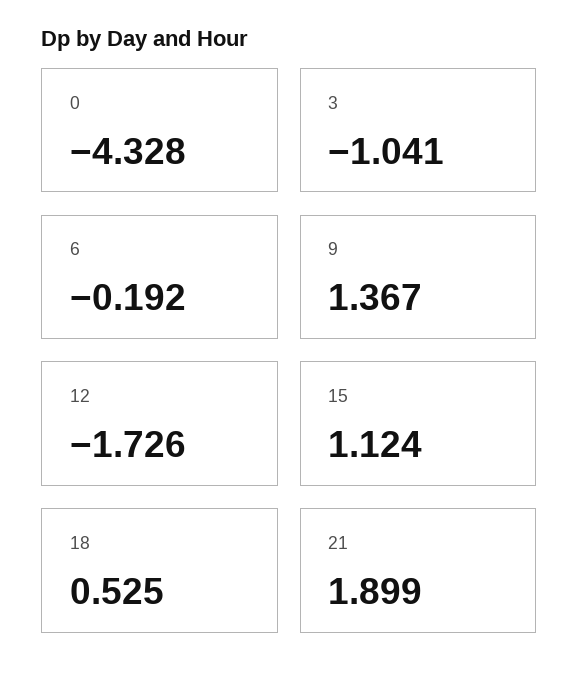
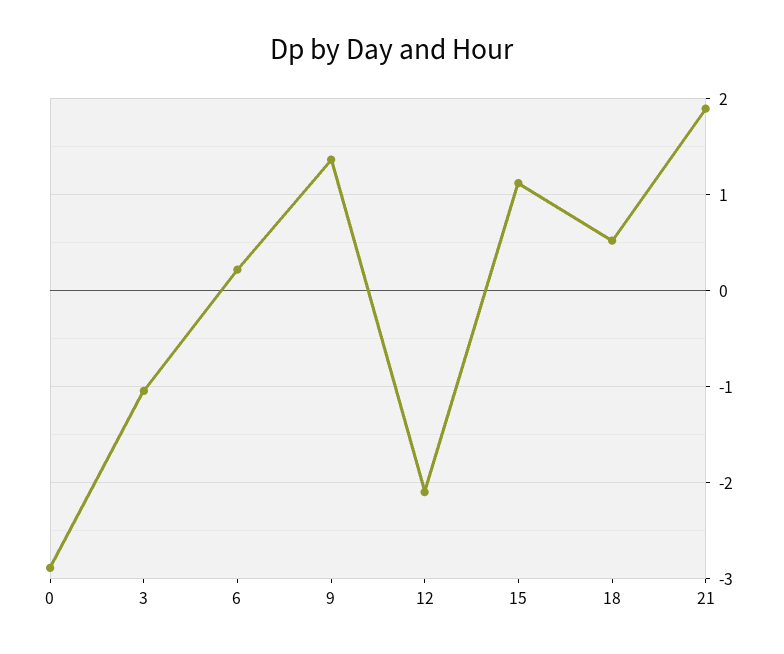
0: -4.328 -> -2.9
6: -0.192 -> 0.2
12: -1.726 -> -2.1

